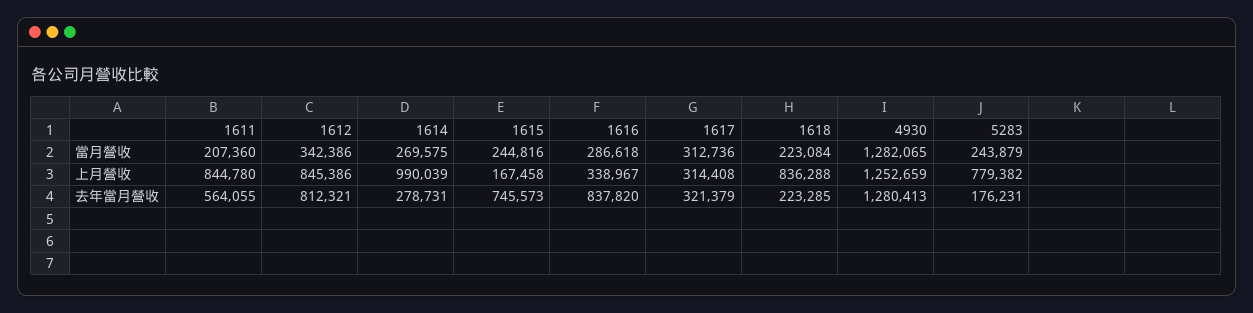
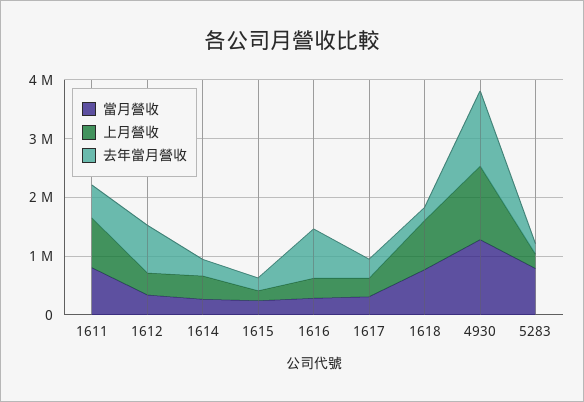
當月營收, 1611: 207360 -> 800000
當月營收, 1618: 223084 -> 800000
當月營收, 5283: 243879 -> 800000
上月營收, 1612: 845386 -> 400000
上月營收, 1614: 990039 -> 400000
上月營收, 5283: 779382 -> 200000
去年當月營收, 1615: 745573 -> 200000

